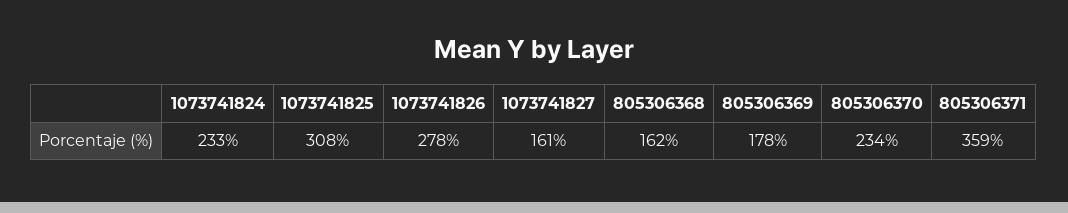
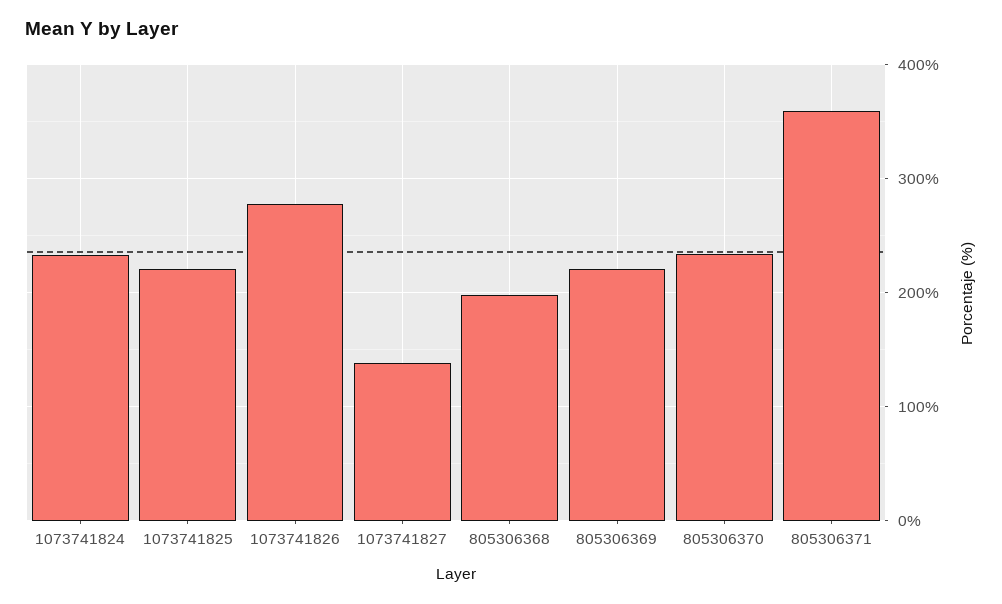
1073741825: 308 -> 220
1073741827: 161 -> 140
805306368: 162 -> 200
805306369: 178 -> 220

